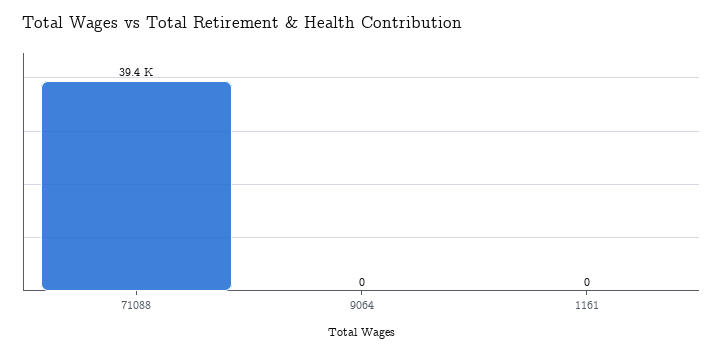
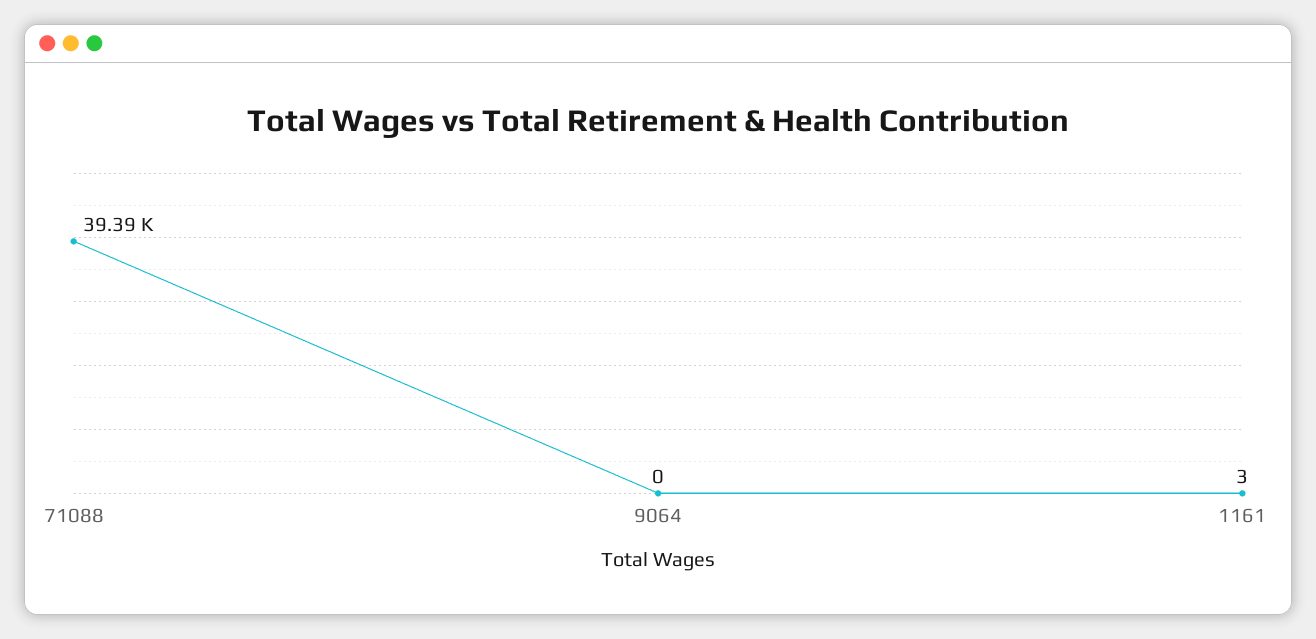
1161: 0 -> 3

